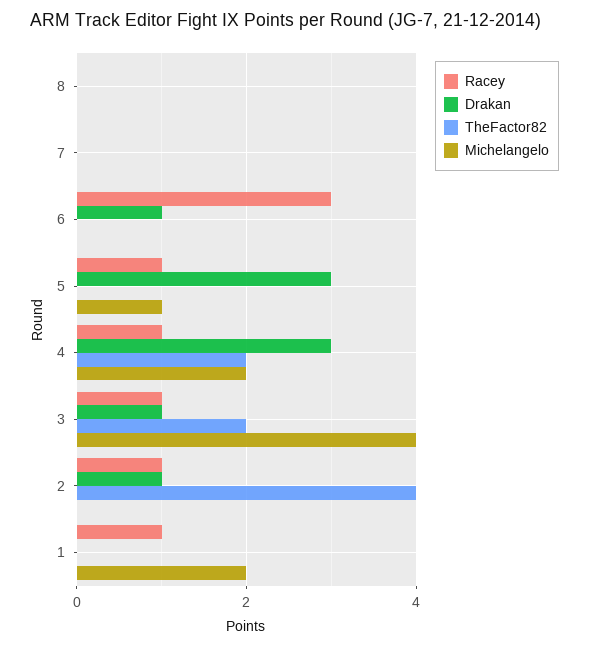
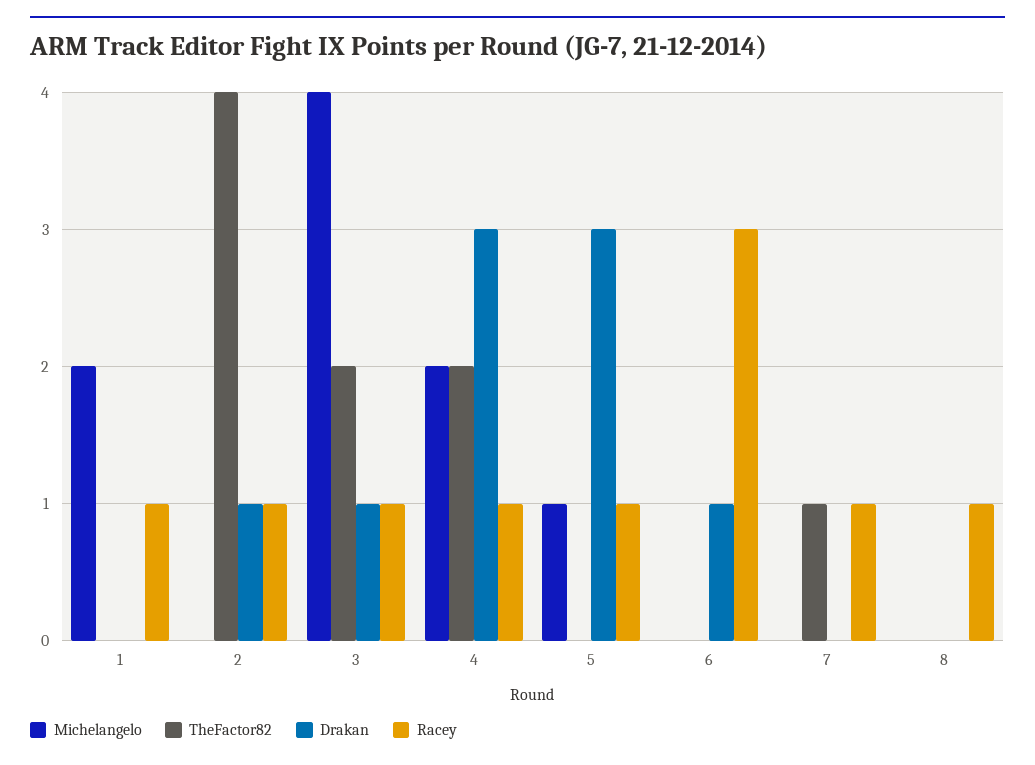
Racey, 8: 0 -> 1
Racey, 7: 0 -> 1
TheFactor82, 7: 0 -> 1

